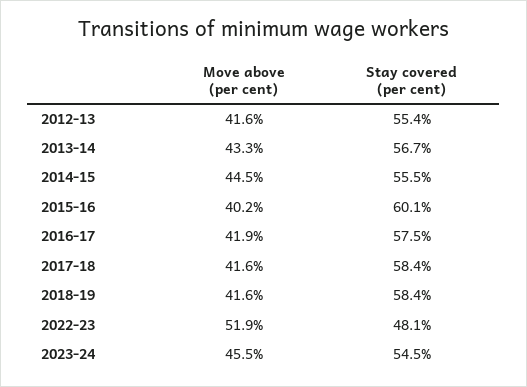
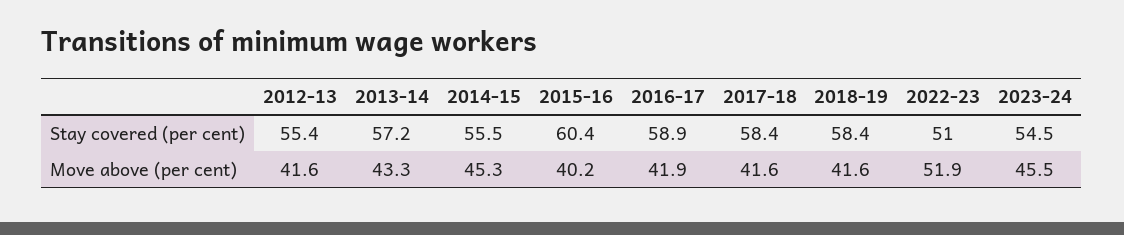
Stay covered (per cent), 2013-14: 56.7 -> 57.2
Move above (per cent), 2014-15: 44.5 -> 45.3
Stay covered (per cent), 2015-16: 60.1 -> 60.4
Stay covered (per cent), 2016-17: 57.5 -> 58.9
Stay covered (per cent), 2022-23: 48.1 -> 51

